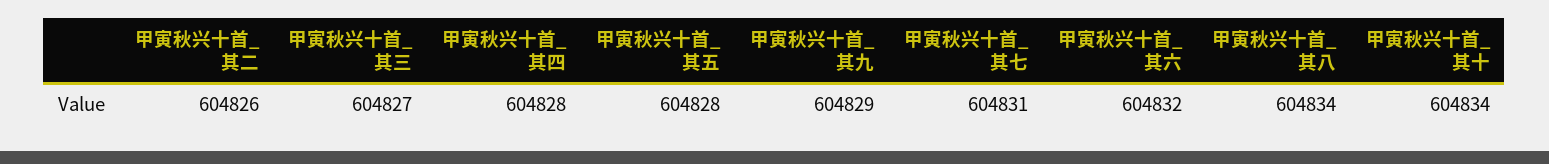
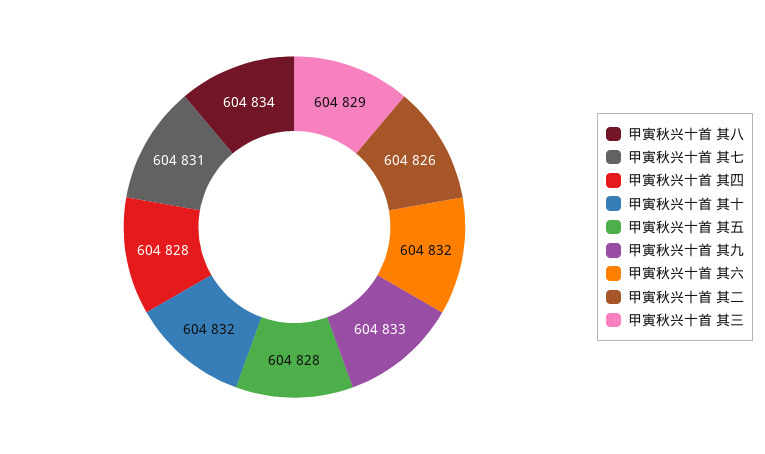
甲寅秋兴十首_其三: 604827 -> 604829
甲寅秋兴十首_其九: 604829 -> 604833
甲寅秋兴十首_其十: 604834 -> 604832

